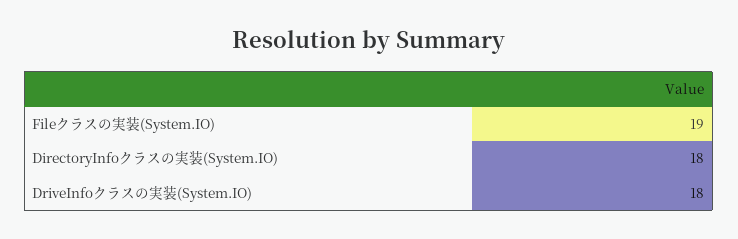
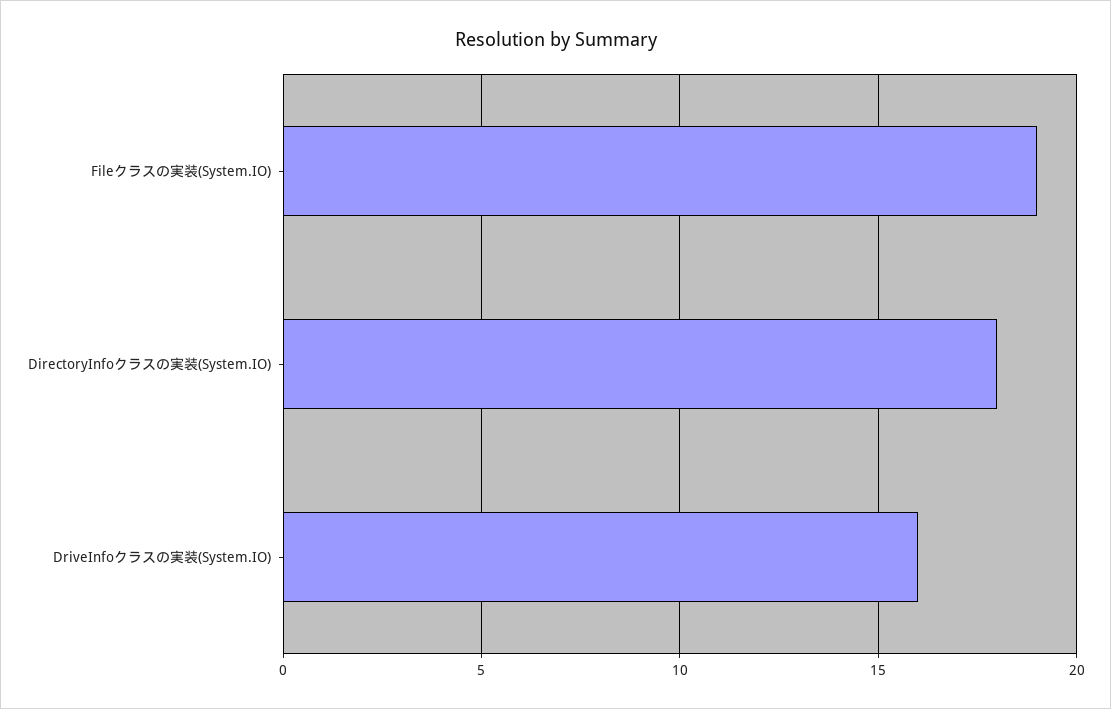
DriveInfoクラスの実装(System.IO): 18 -> 16

